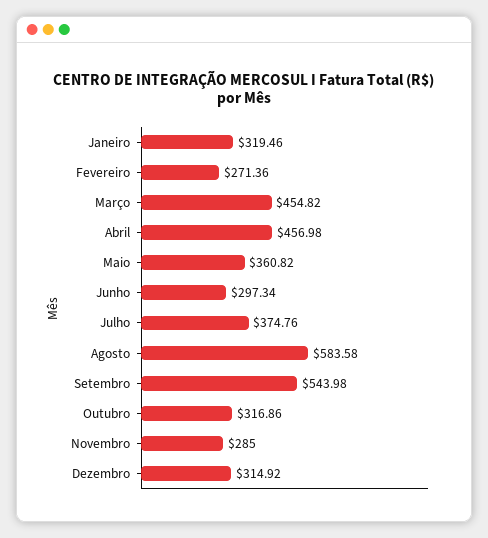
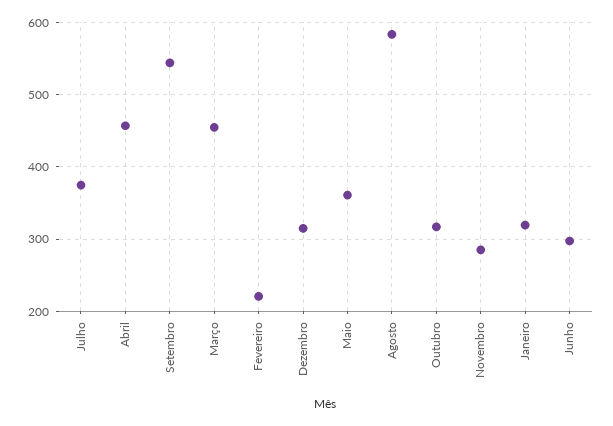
Fevereiro: 271.36 -> 220

